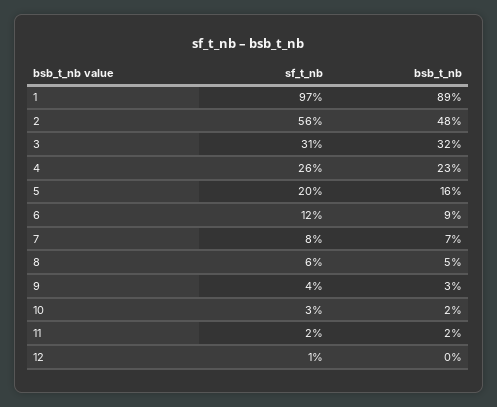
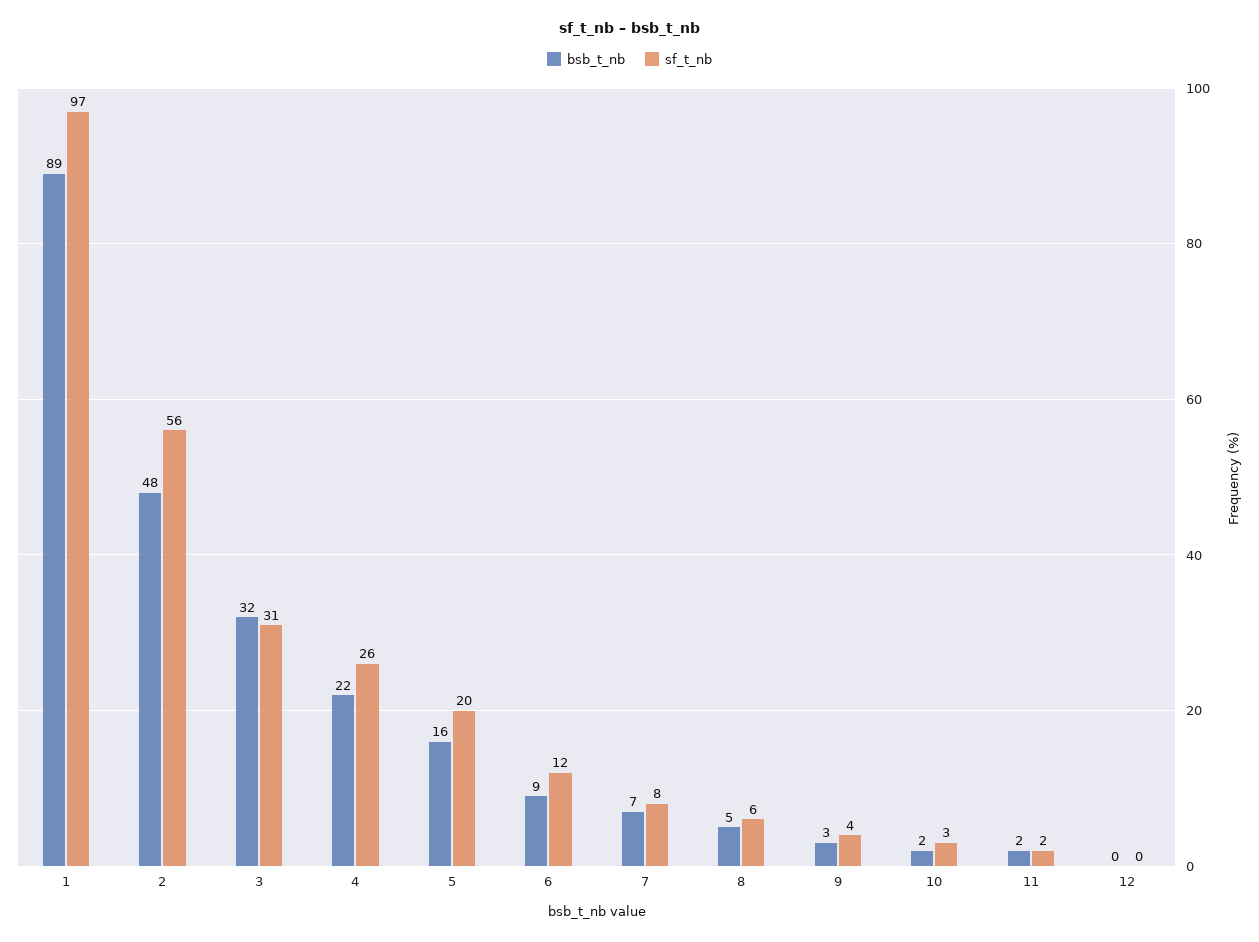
bsb_t_nb, 4: 23 -> 22
sf_t_nb, 12: 1 -> 0

